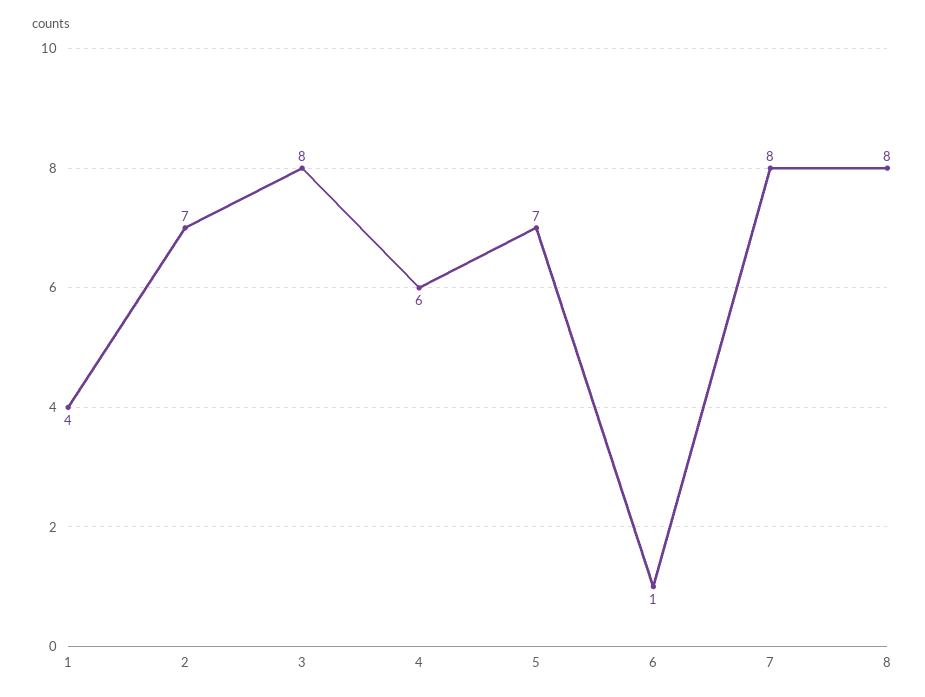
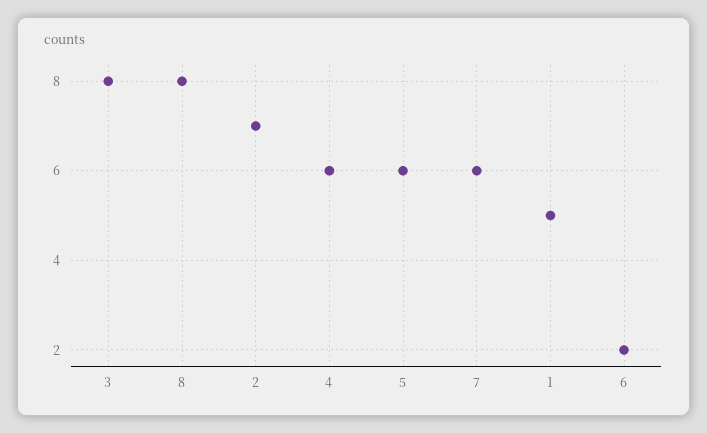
1: 4 -> 5
5: 7 -> 6
6: 1 -> 2
7: 8 -> 6

